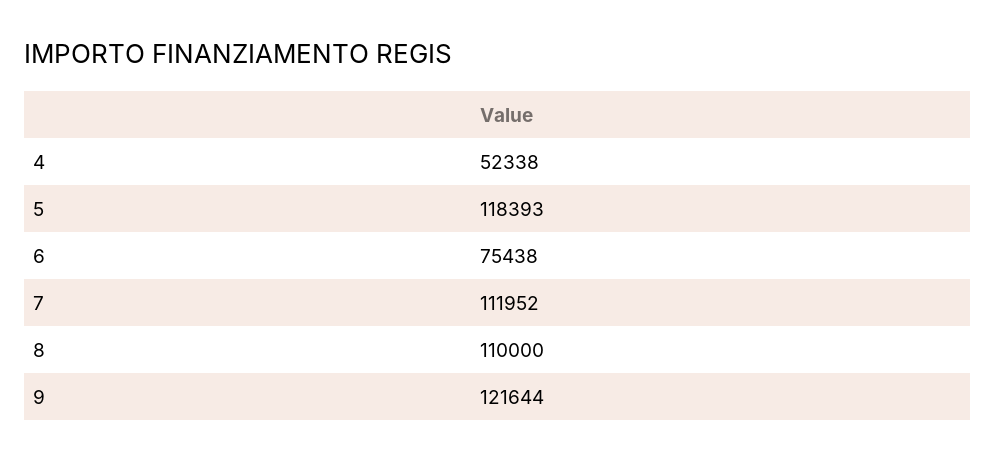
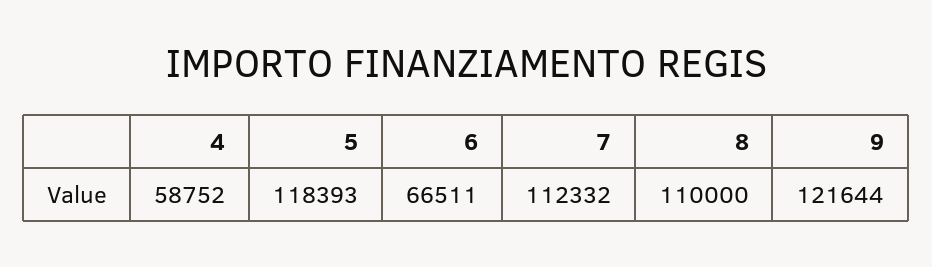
4: 52338 -> 58752
6: 75438 -> 66511
7: 111952 -> 112332

